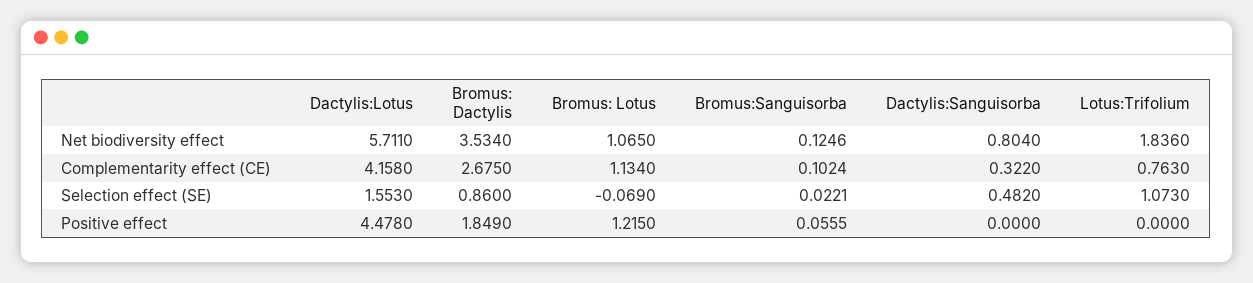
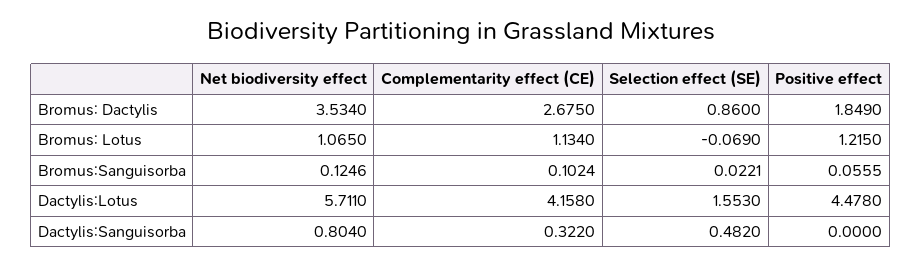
Lotus:Trifolium, Net biodiversity effect: 1.836 -> none
Lotus:Trifolium, Complementarity effect (CE): 0.763 -> none
Lotus:Trifolium, Selection effect (SE): 1.073 -> none
Lotus:Trifolium, Positive effect: 0 -> none

